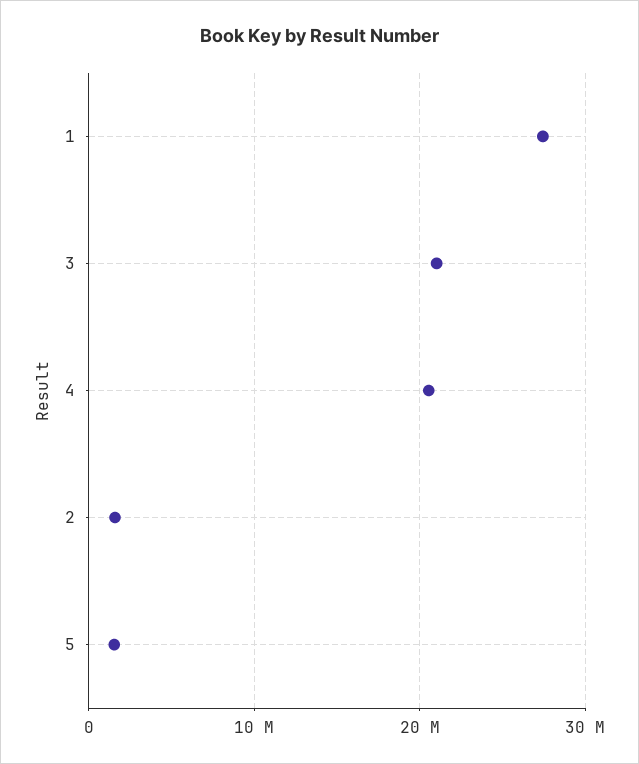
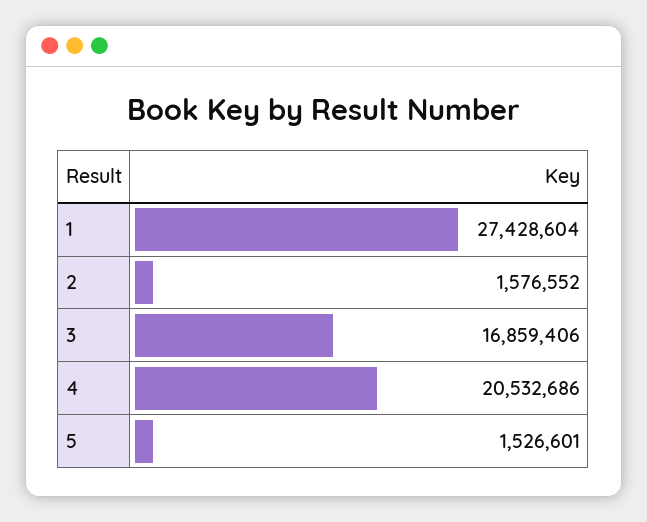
3: 21000000 -> 16859406

